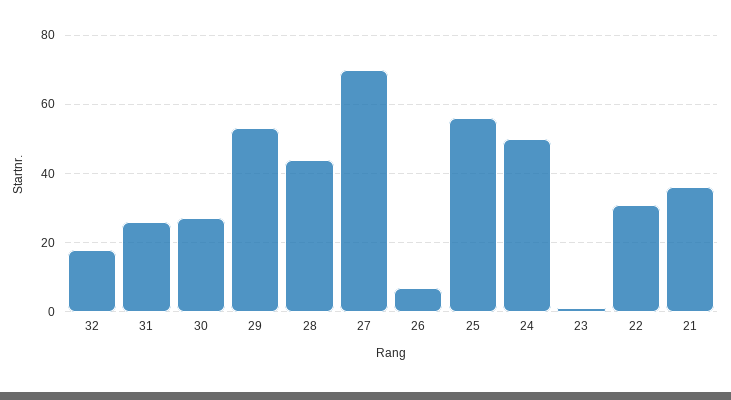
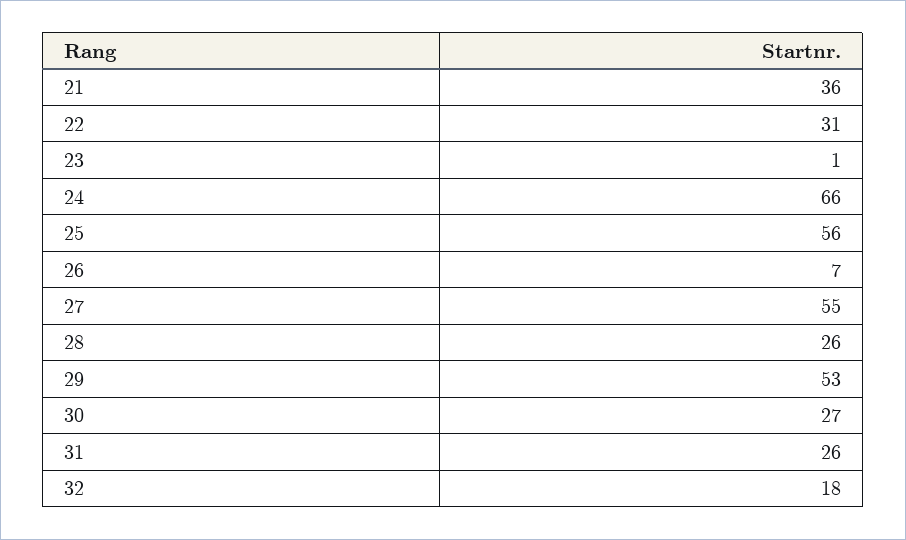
28: 45 -> 26
27: 70 -> 55
24: 50 -> 66

